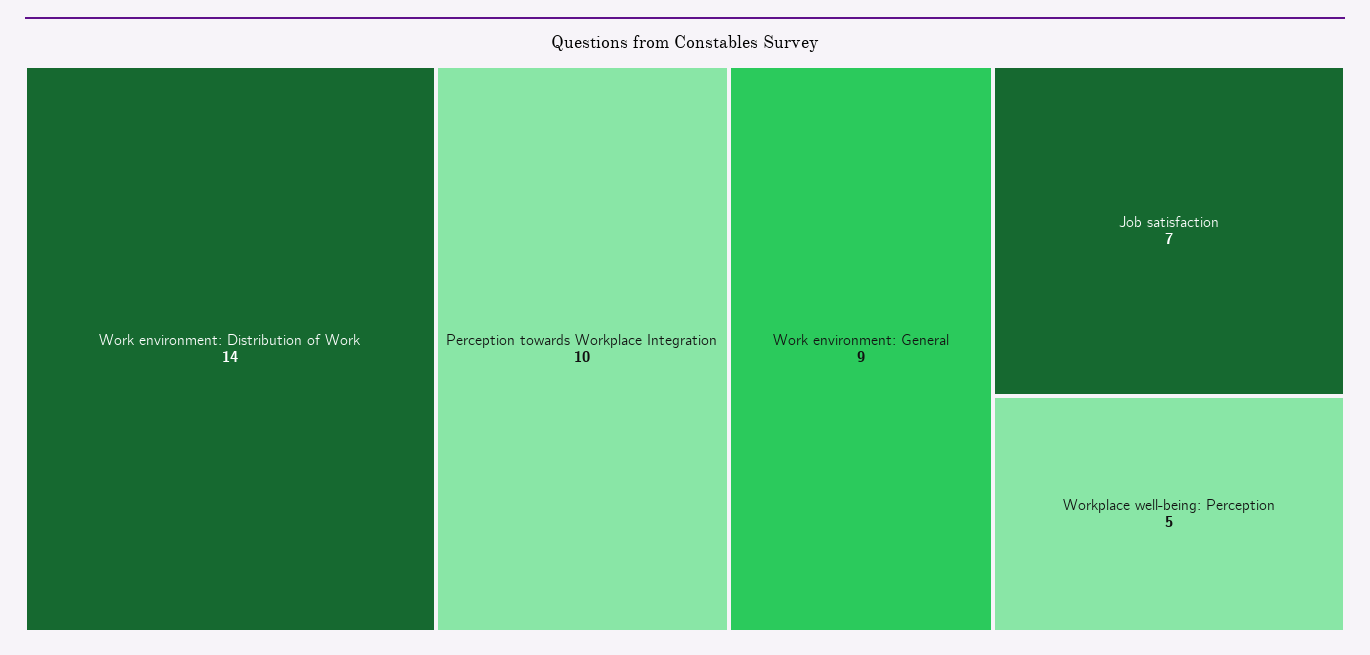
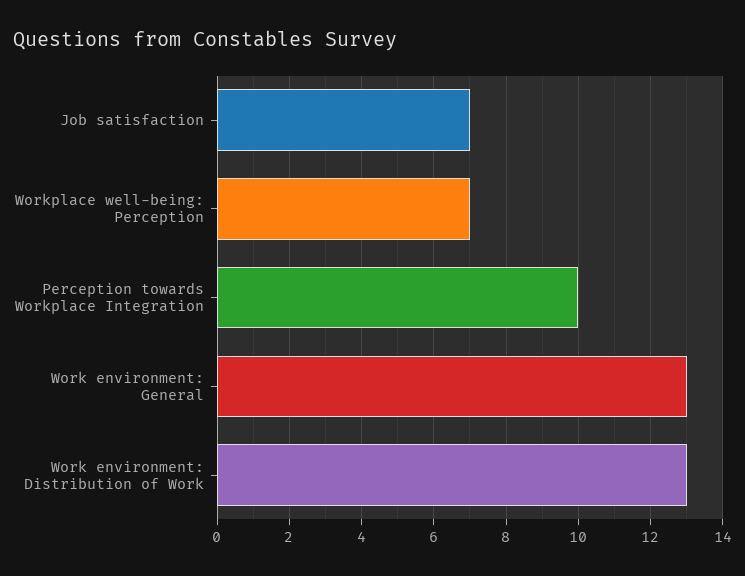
Work environment: Distribution of Work: 14 -> 13
Work environment: General: 9 -> 13
Workplace well-being: Perception: 5 -> 7

